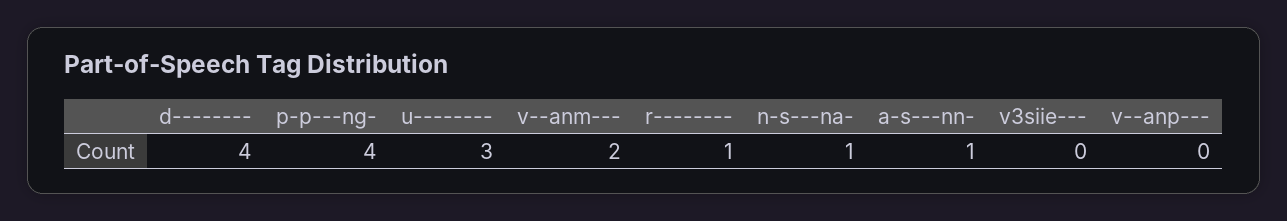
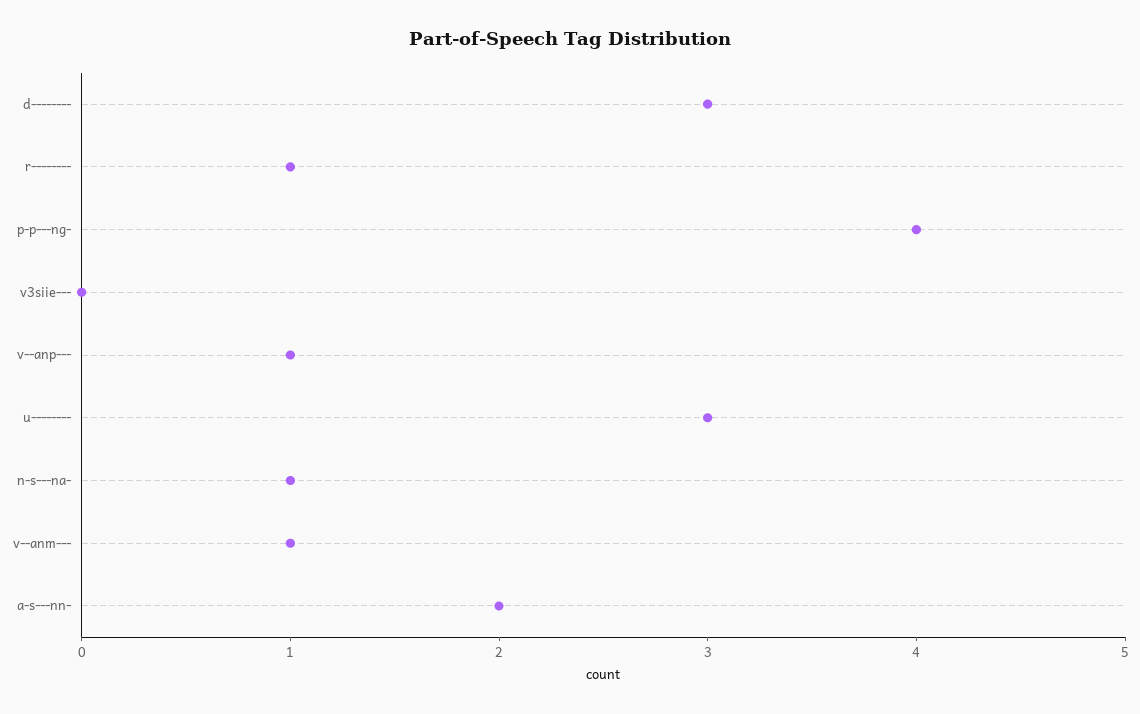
d--------: 4 -> 3
v--anm---: 2 -> 1
a-s---nn-: 1 -> 2
v--anp---: 0 -> 1

